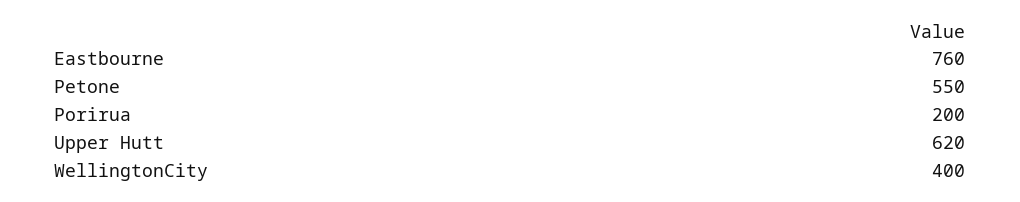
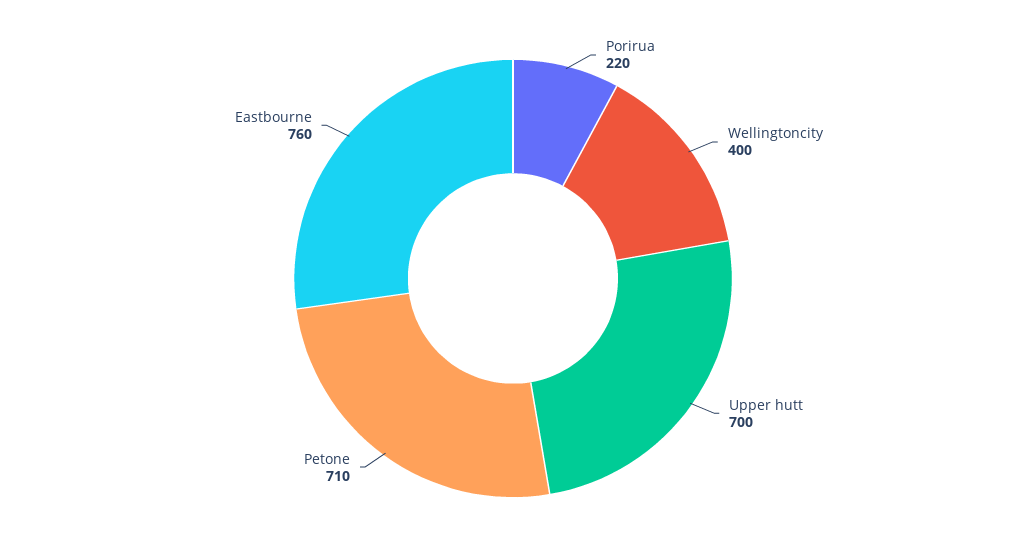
Petone: 550 -> 710
Porirua: 200 -> 220
Upper Hutt: 620 -> 700

